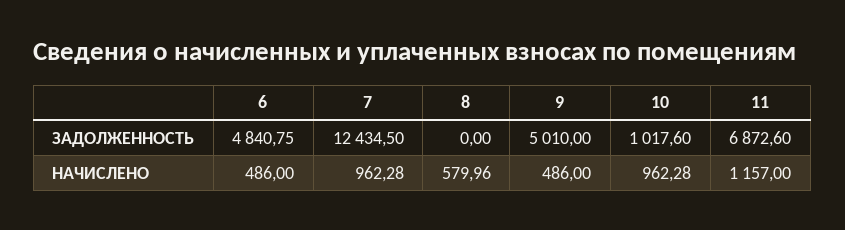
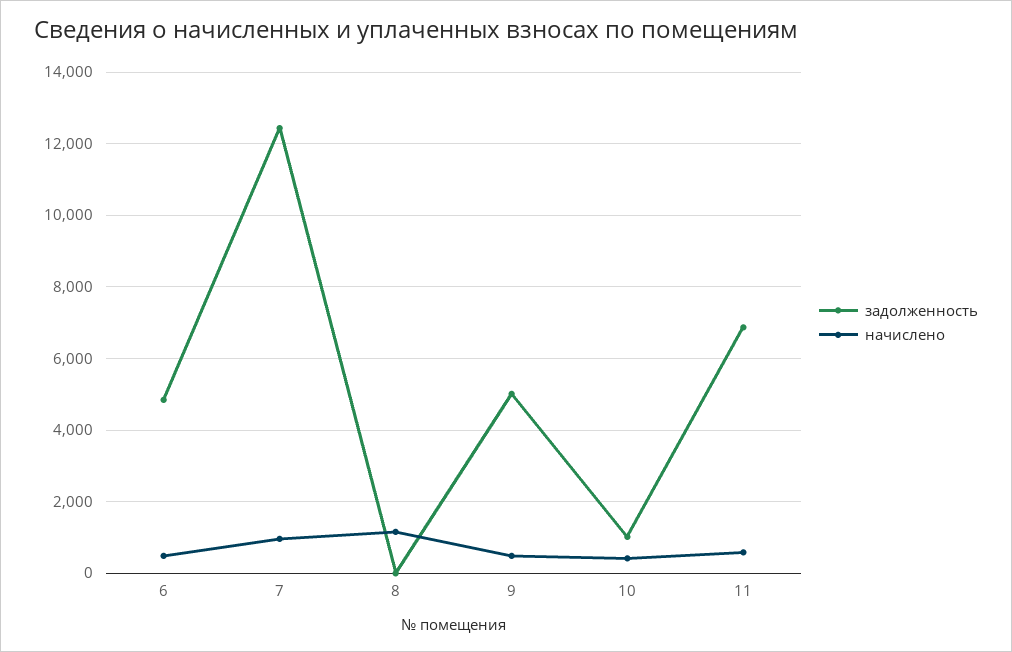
НАЧИСЛЕНО, 8: 579.96 -> 1200
НАЧИСЛЕНО, 10: 962.28 -> 400
НАЧИСЛЕНО, 11: 1157 -> 600

